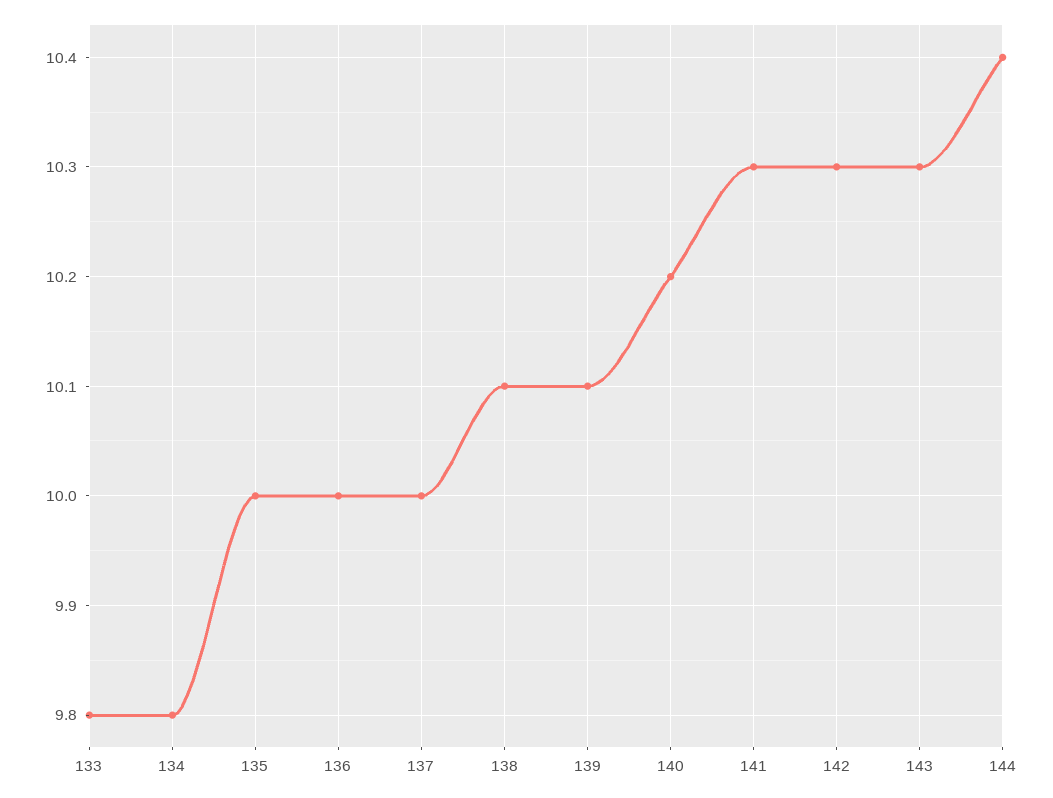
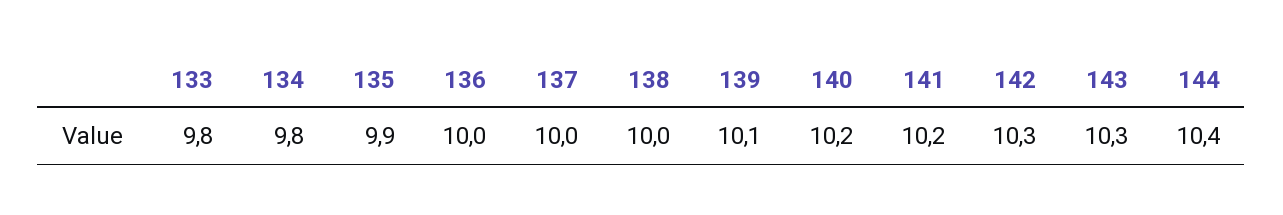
135: 10 -> 9.9
138: 10.1 -> 10
141: 10.3 -> 10.2

